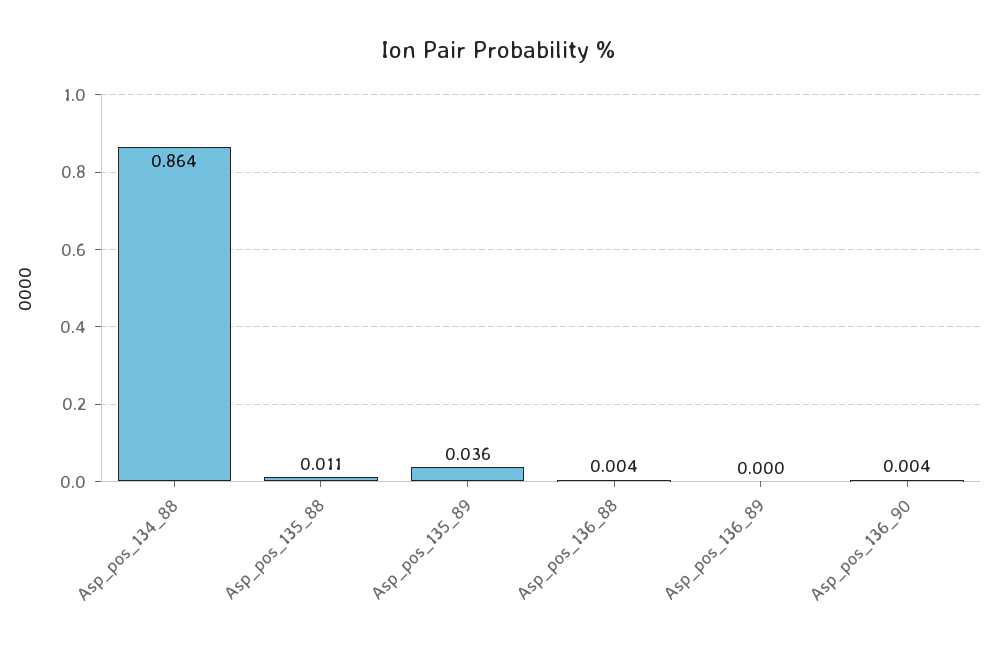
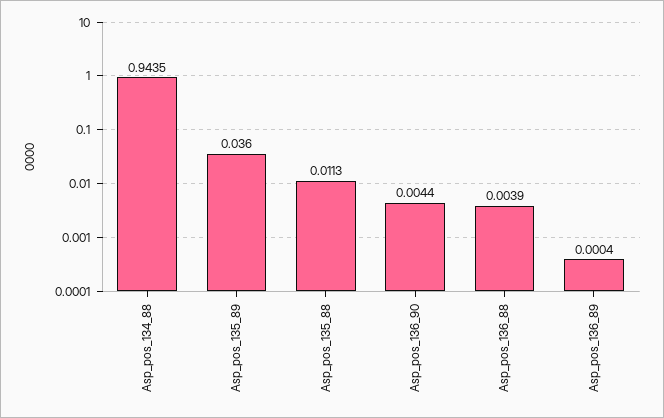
Asp_pos_134_88: 0.864 -> 0.9435

